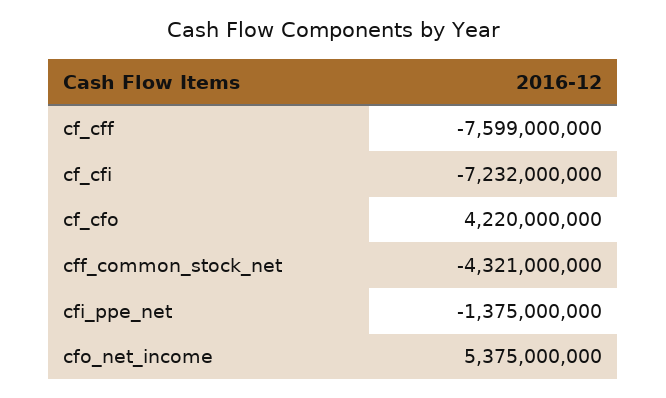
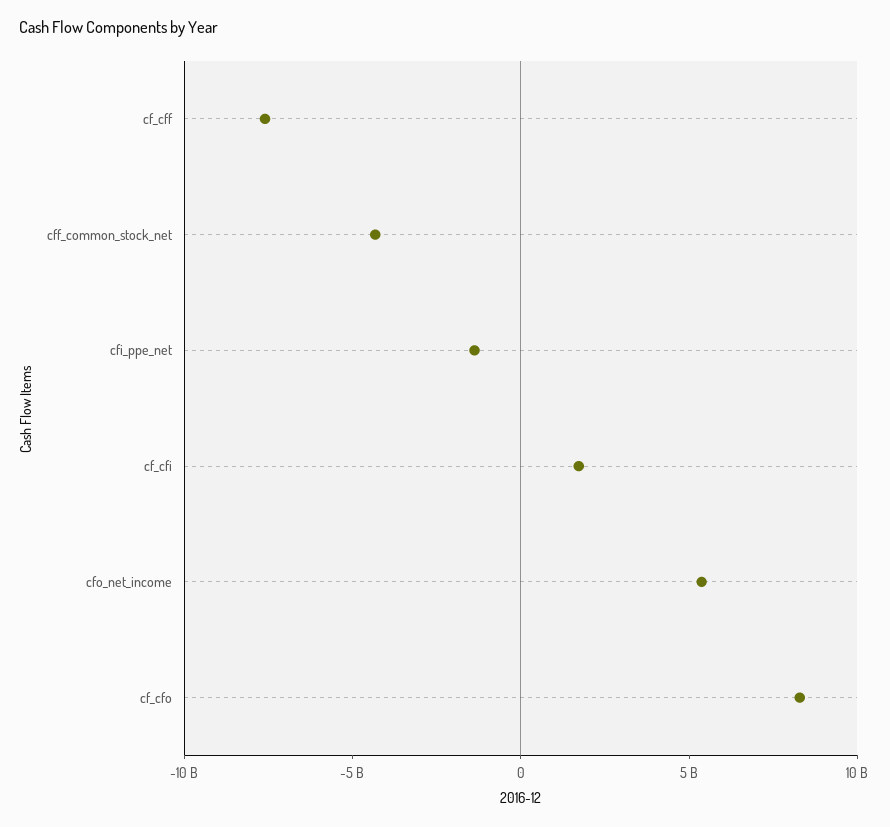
cf_cfi: -7232000000 -> 2000000000
cf_cfo: 4220000000 -> 8000000000

